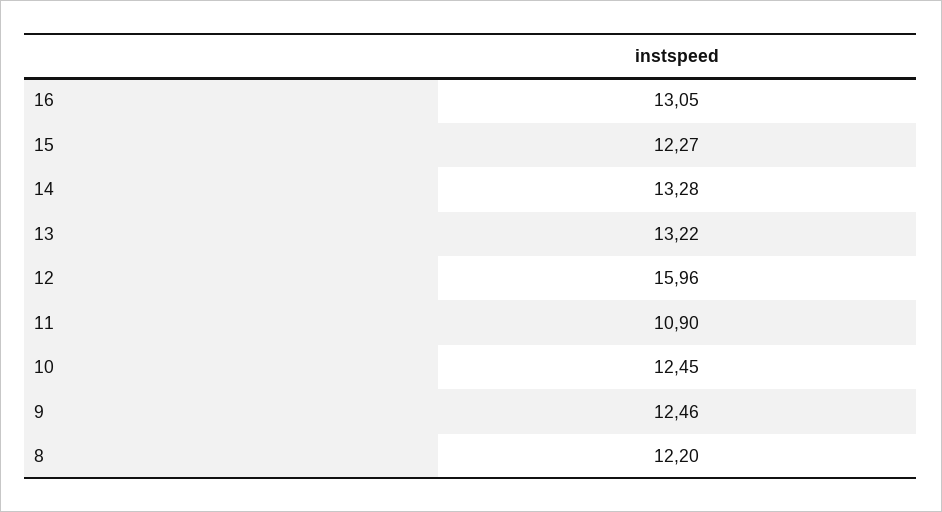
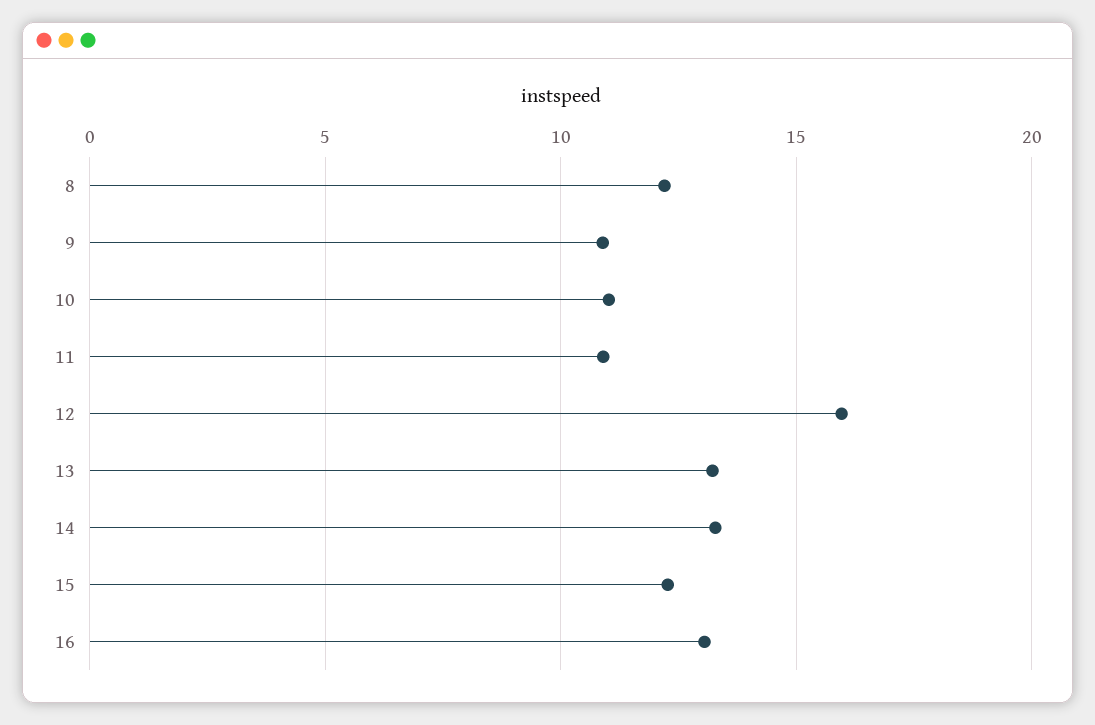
10: 12.45 -> 11
9: 12.46 -> 11

